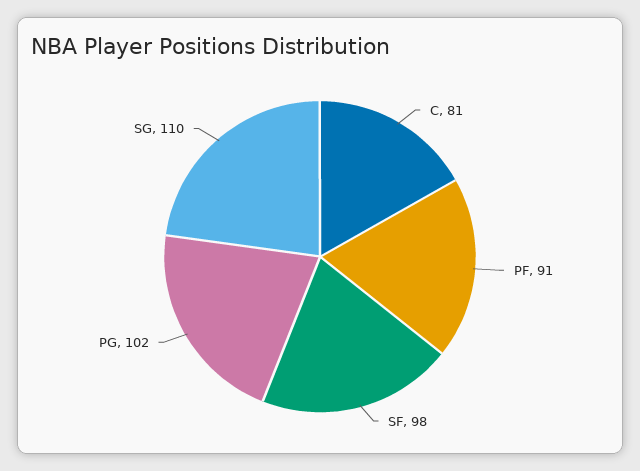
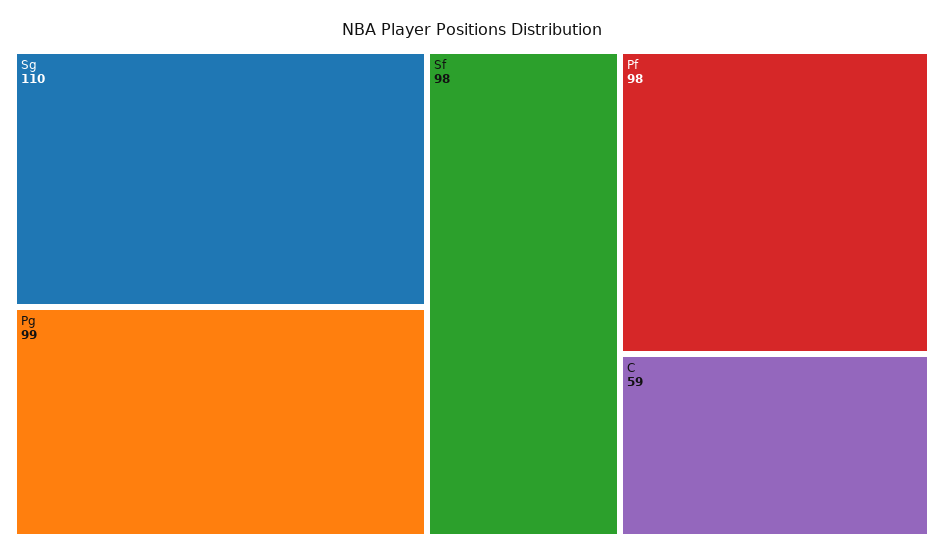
C: 81 -> 59
PF: 91 -> 98
PG: 102 -> 99

